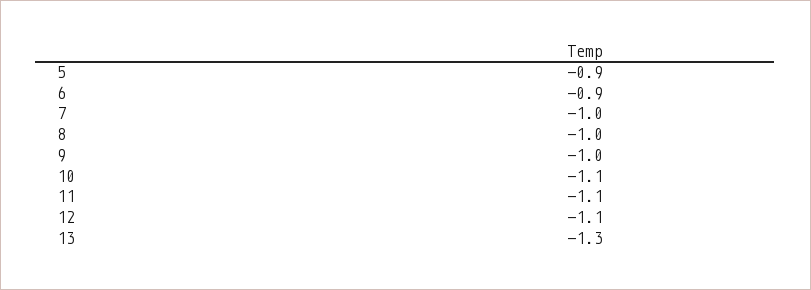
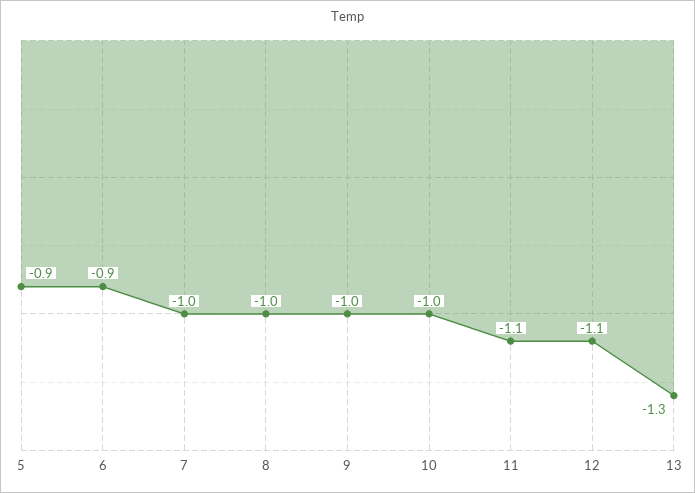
10: -1.1 -> -1

